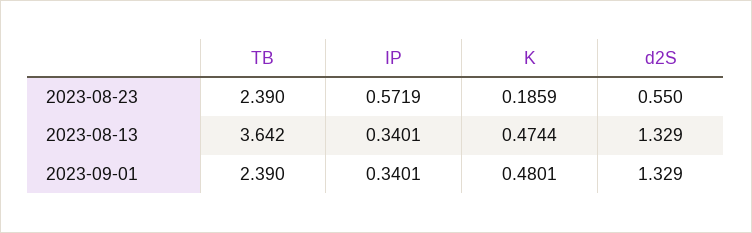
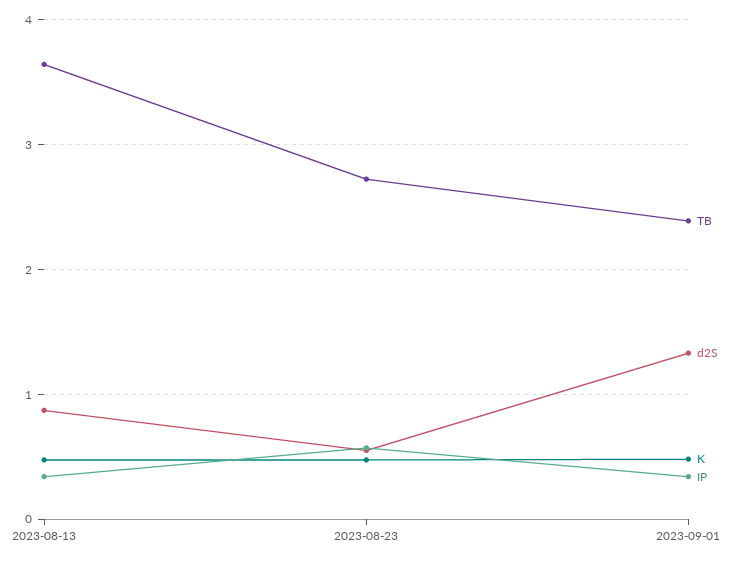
TB, 2023-08-23: 2.39 -> 2.7
K, 2023-08-23: 0.1859 -> 0.5
d2S, 2023-08-13: 1.329 -> 0.9

